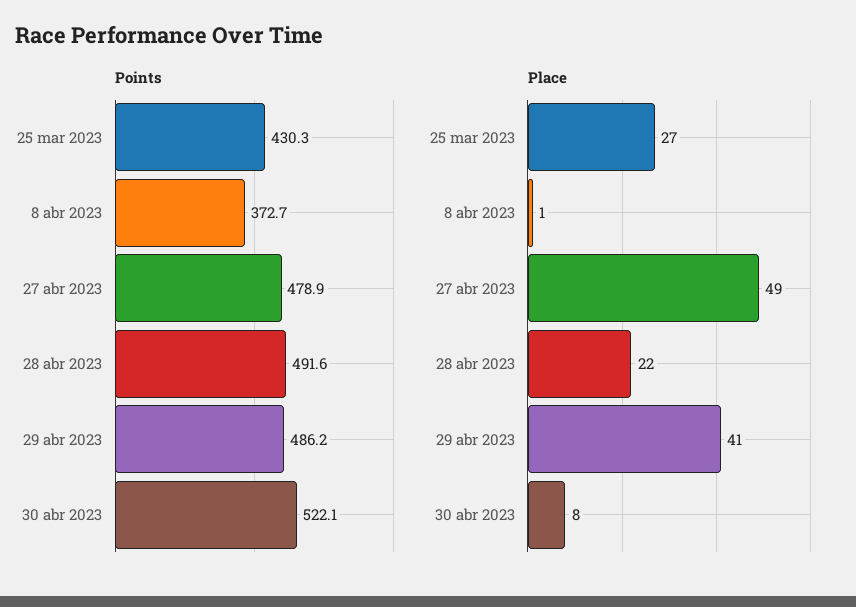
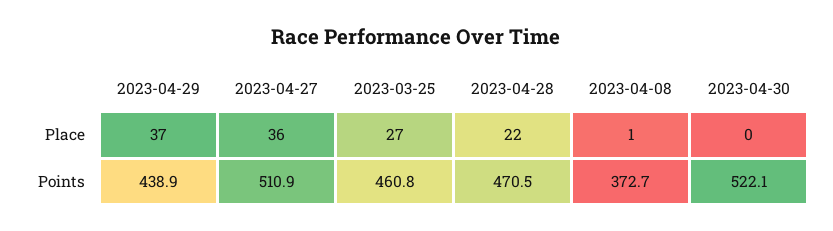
Points, 25 mar 2023: 430.3 -> 460.8
Points, 27 abr 2023: 478.9 -> 510.9
Points, 28 abr 2023: 491.6 -> 470.5
Points, 29 abr 2023: 486.2 -> 438.9
Place, 27 abr 2023: 49 -> 36
Place, 29 abr 2023: 41 -> 37
Place, 30 abr 2023: 8 -> 0

